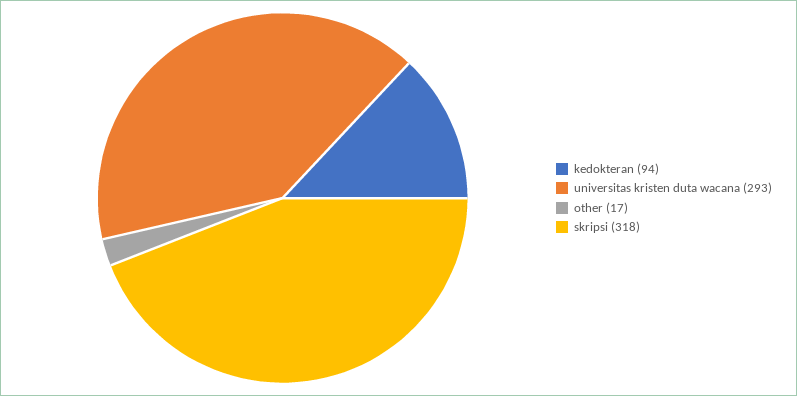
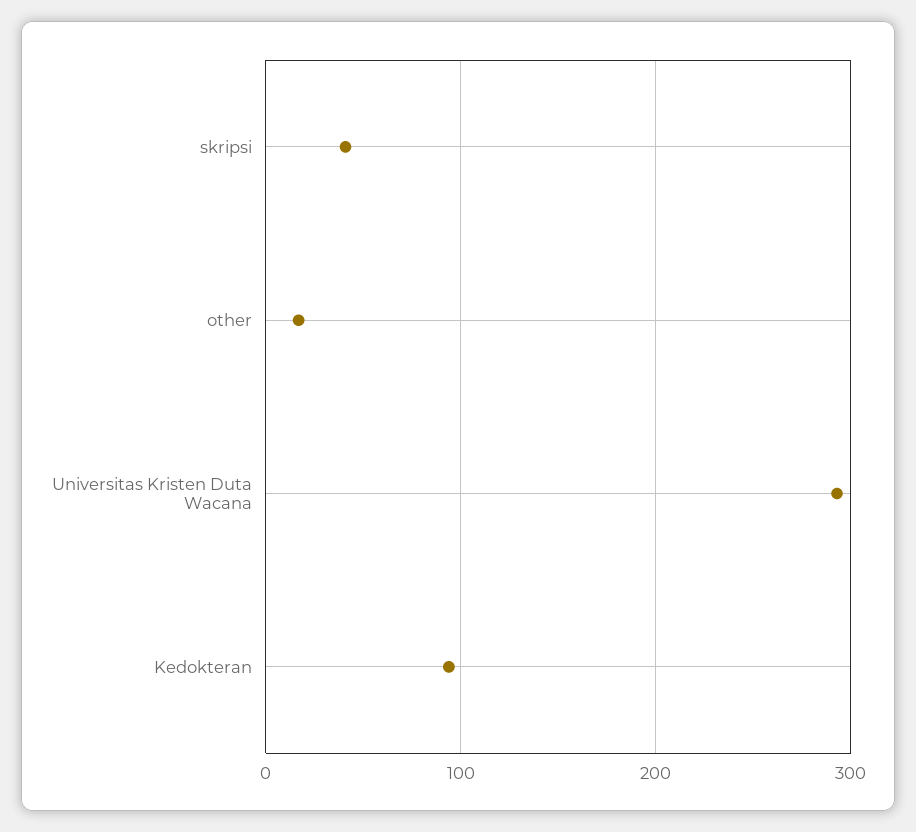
skripsi: 318 -> 40

